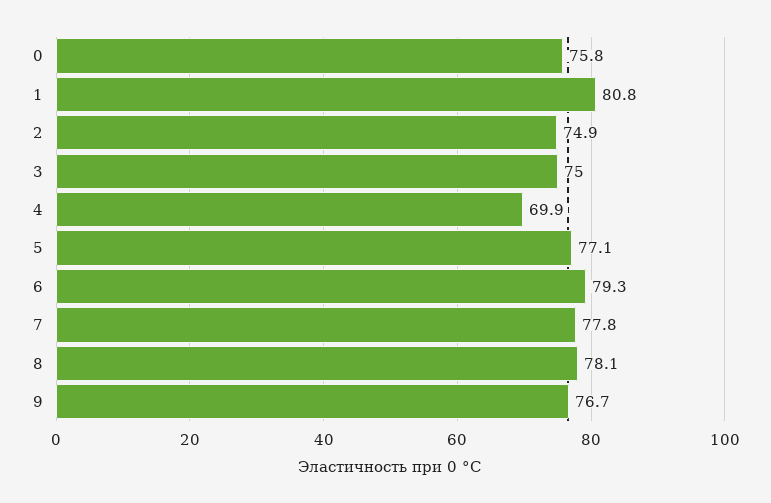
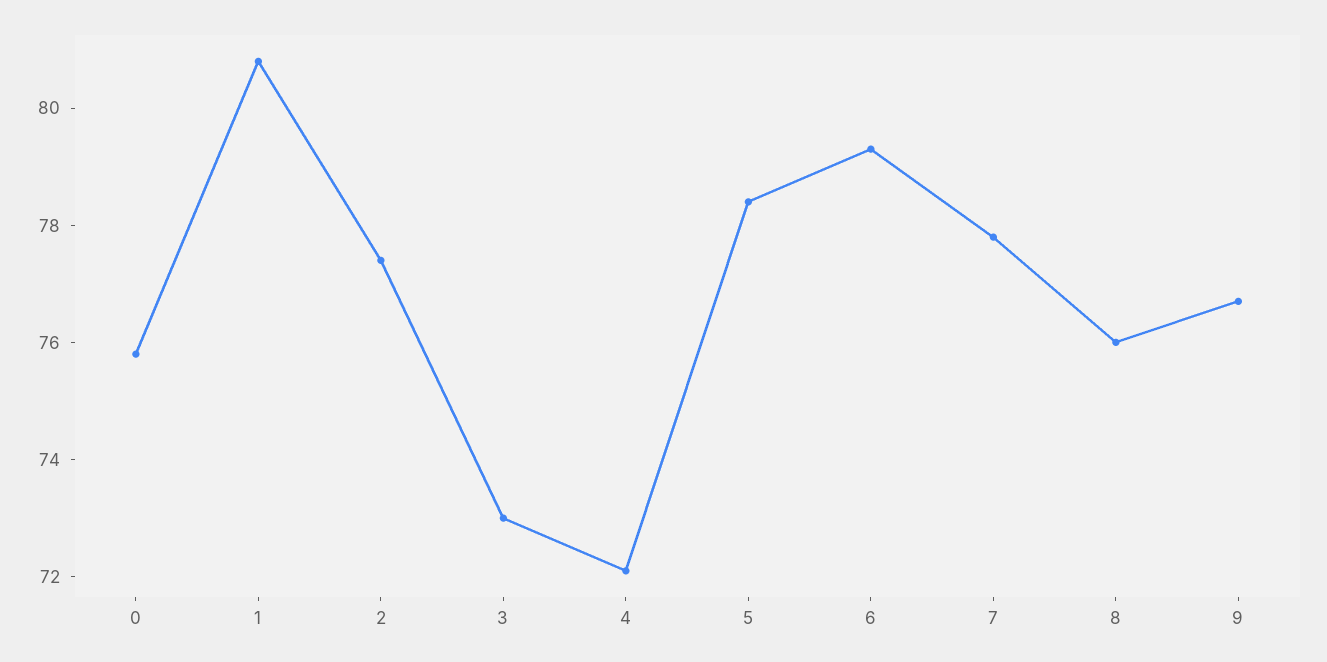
2: 74.9 -> 77.5
3: 75 -> 73
4: 69.9 -> 72
5: 77.1 -> 78.5
8: 78.1 -> 76

